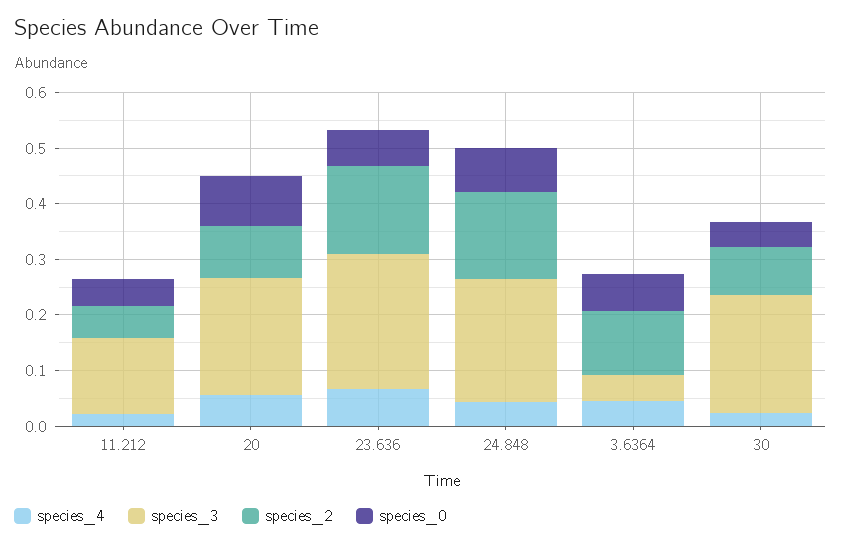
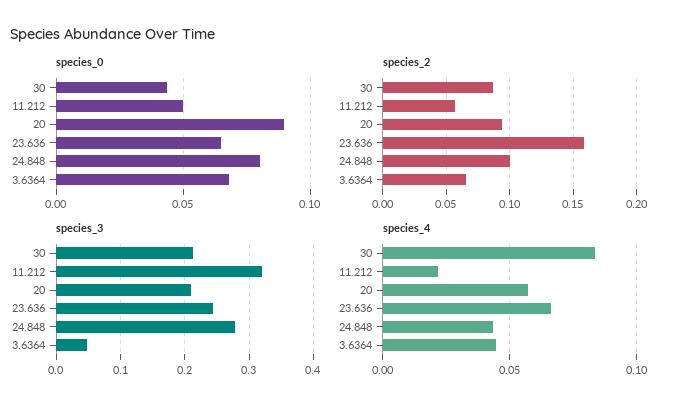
species_3, 11.212: 0.14 -> 0.32
species_3, 24.848: 0.22 -> 0.28
species_2, 24.848: 0.16 -> 0.1
species_2, 3.6364: 0.12 -> 0.065
species_4, 30: 0.02 -> 0.085

